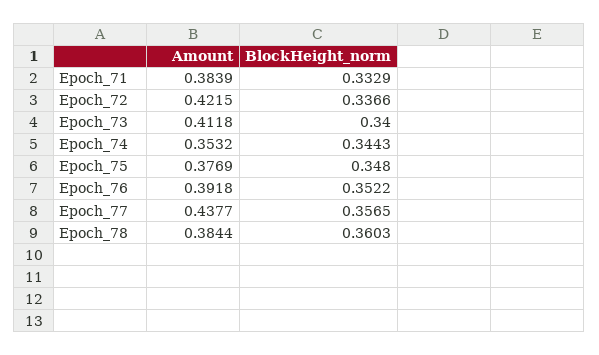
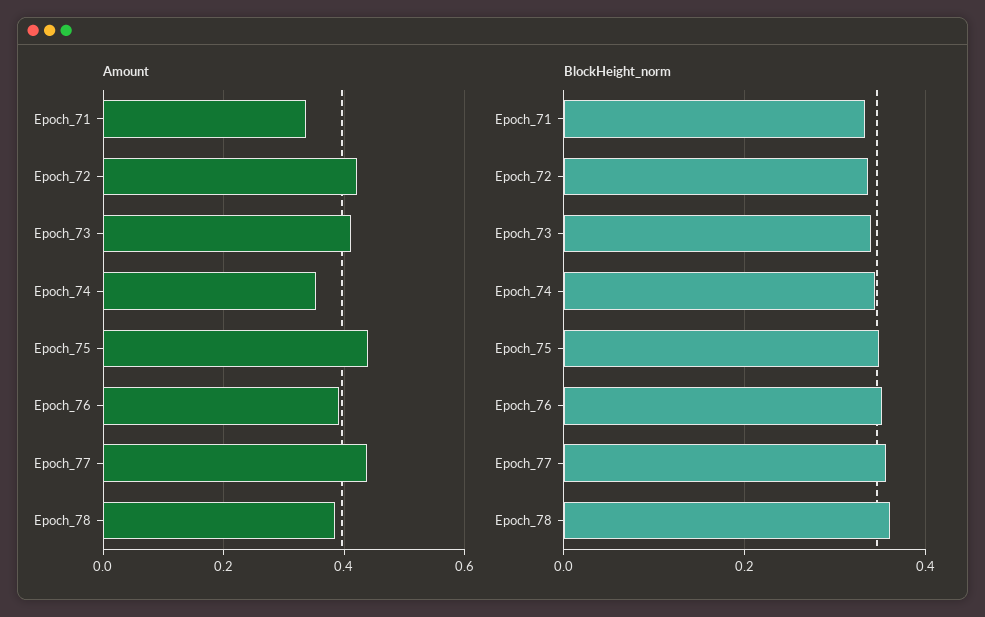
Amount, Epoch_71: 0.3839 -> 0.34
Amount, Epoch_75: 0.3769 -> 0.44

